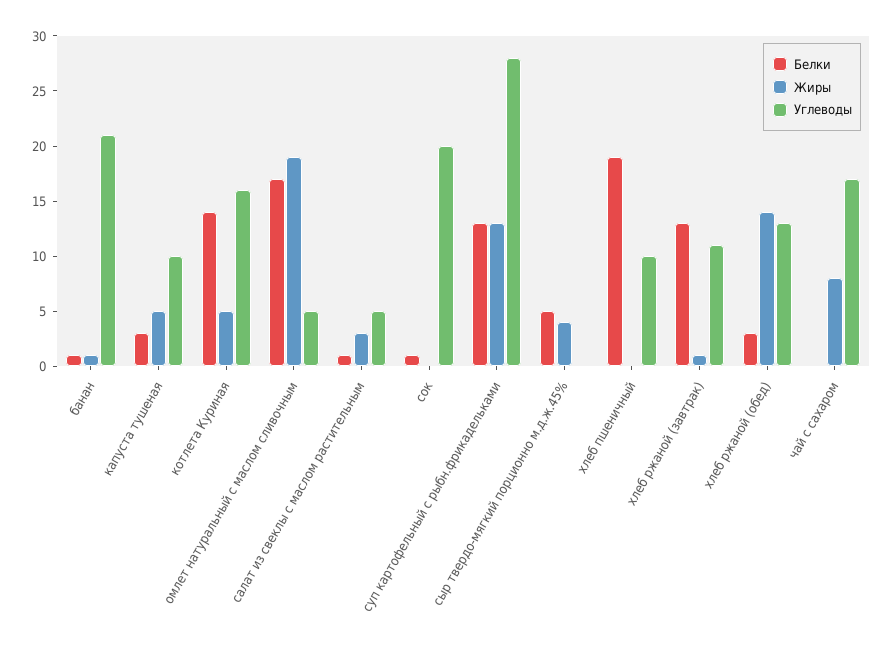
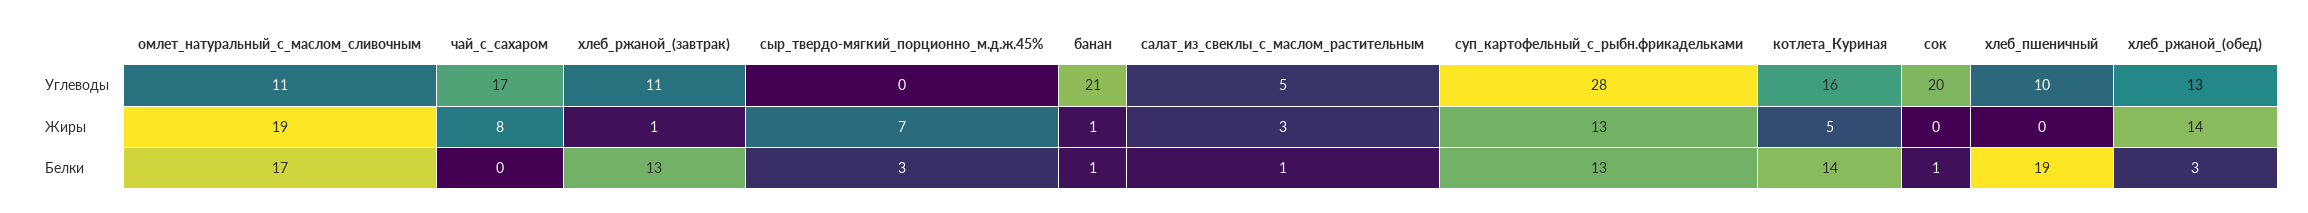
Белки, капуста тушеная: 3 -> none
Жиры, капуста тушеная: 5 -> none
Углеводы, капуста тушеная: 10 -> none
Углеводы, омлет натуральный с маслом сливочным: 5 -> 11
Белки, сыр твердо-мягкий порционно м.д.ж.45%: 5 -> 3
Жиры, сыр твердо-мягкий порционно м.д.ж.45%: 4 -> 7

